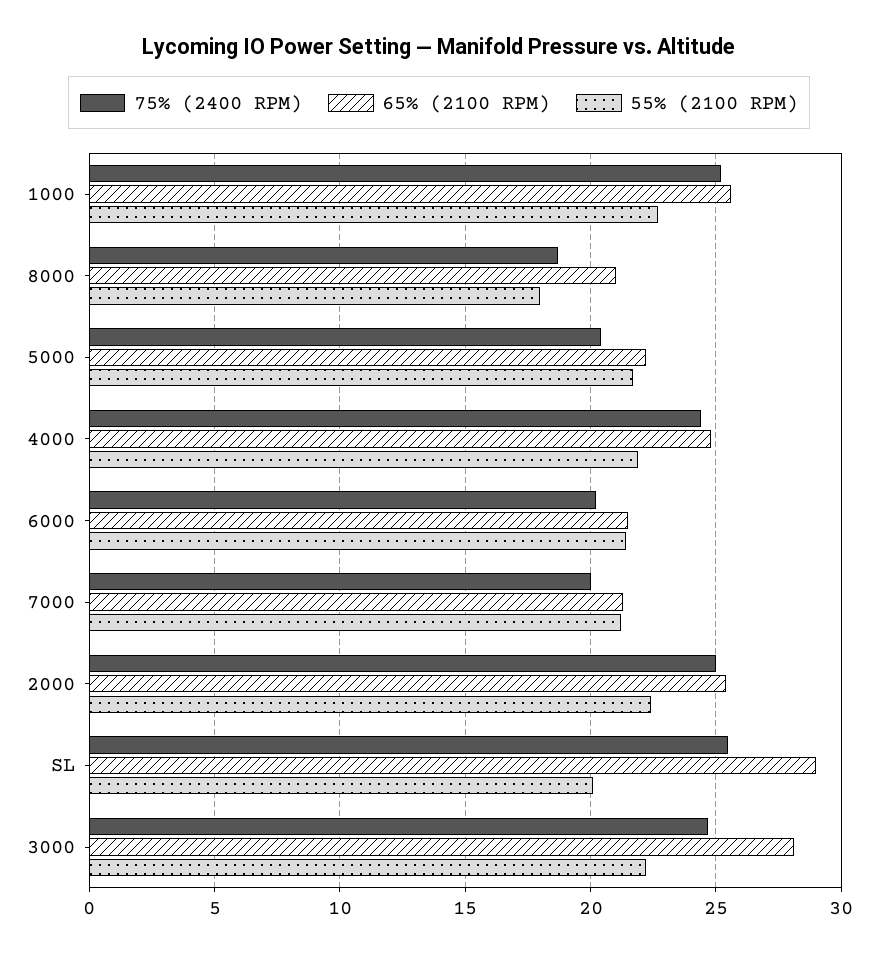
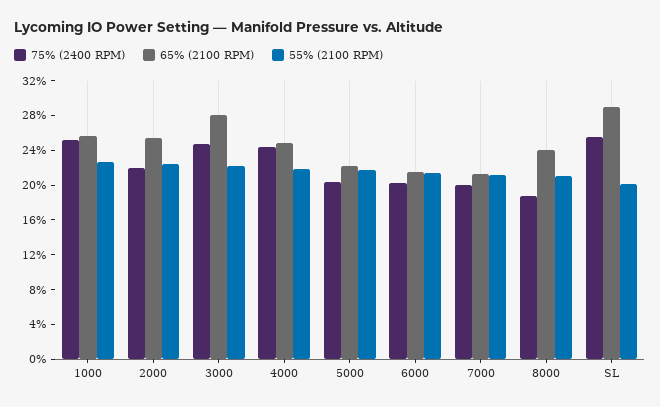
65% (2100 RPM), 8000: 21 -> 24
55% (2100 RPM), 8000: 18 -> 21
75% (2400 RPM), 2000: 25 -> 22

